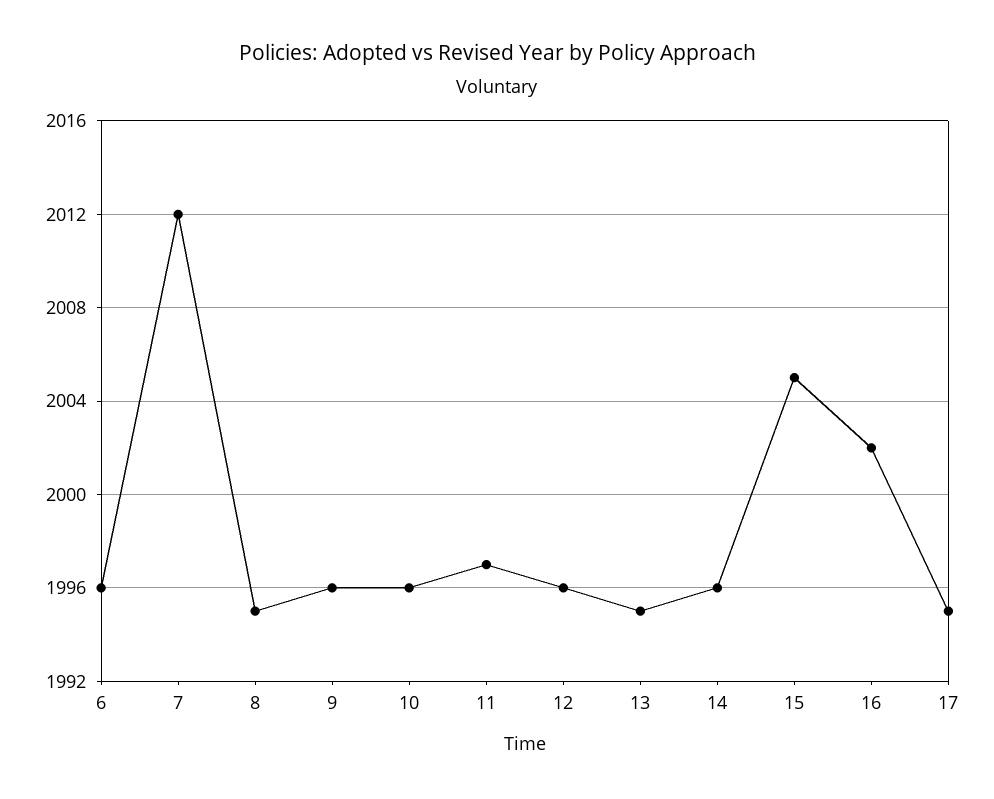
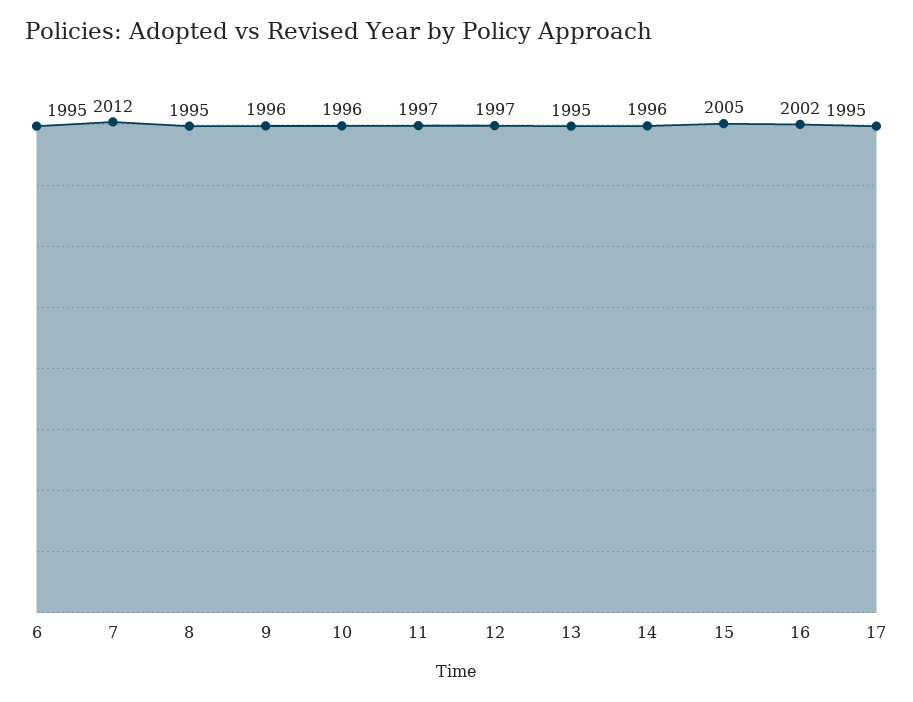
6: 1996 -> 1995
12: 1996 -> 1997

